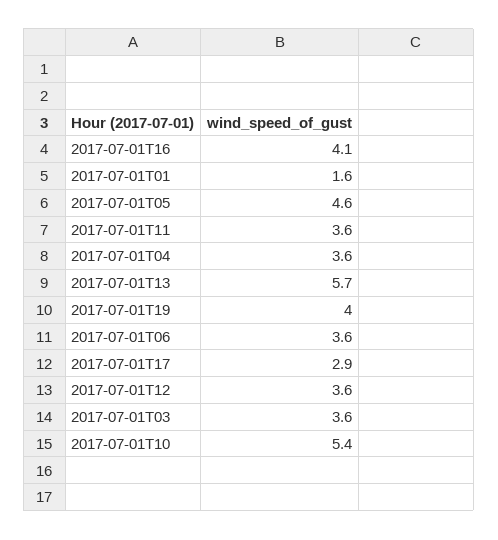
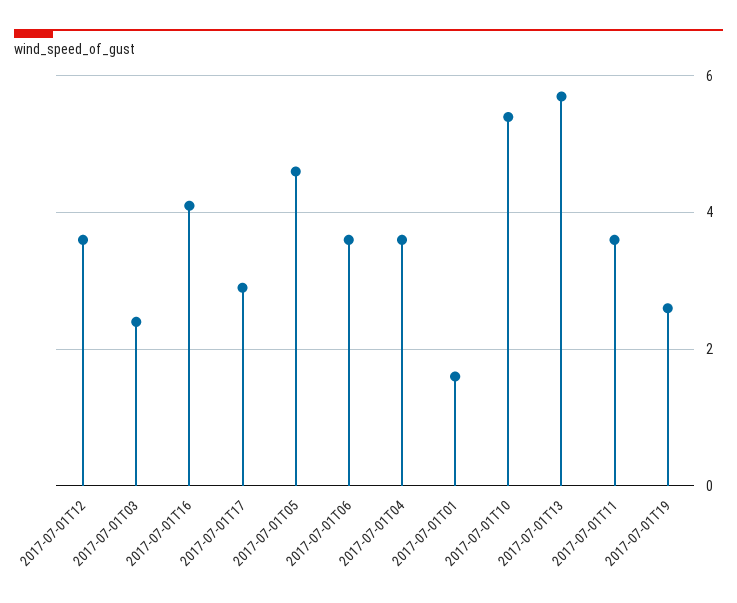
2017-07-01T19: 4 -> 2.5
2017-07-01T03: 3.6 -> 2.5

